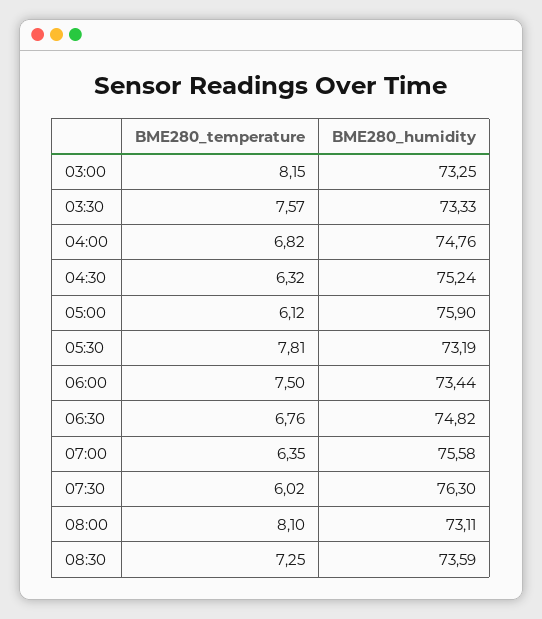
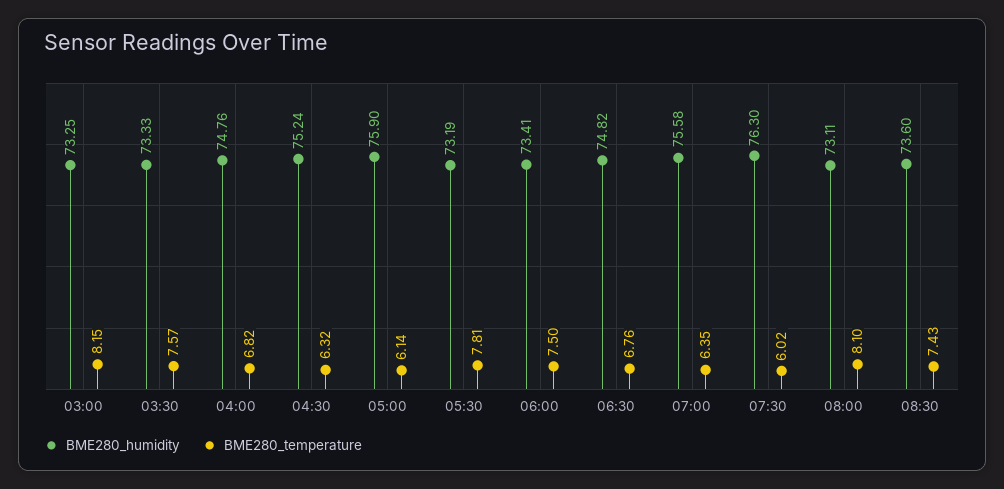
BME280_temperature, 05:00: 6.12 -> 6.14
BME280_humidity, 06:00: 73.44 -> 73.41
BME280_temperature, 08:30: 7.25 -> 7.43
BME280_humidity, 08:30: 73.59 -> 73.6

